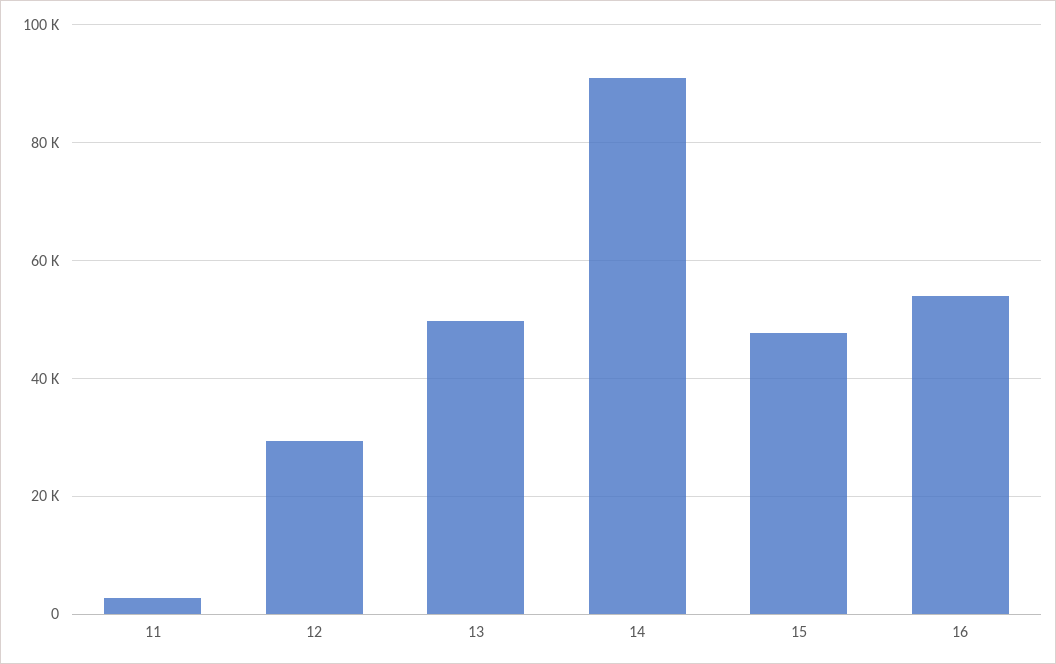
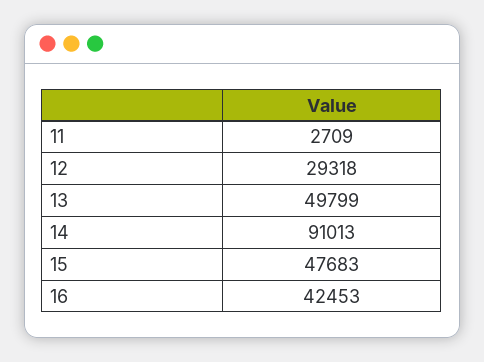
16: 54000 -> 42453

